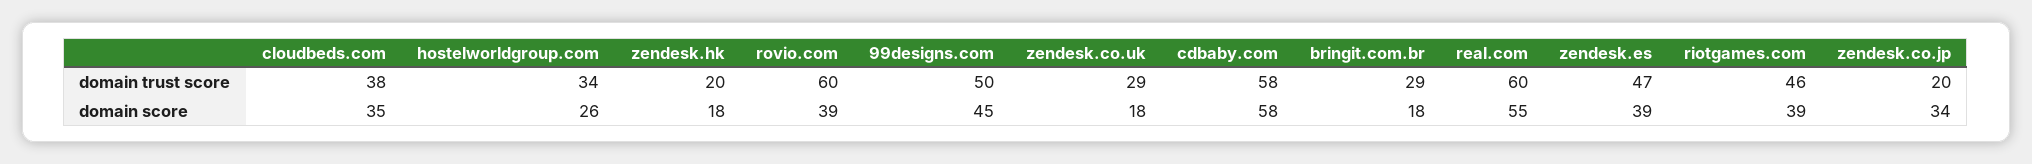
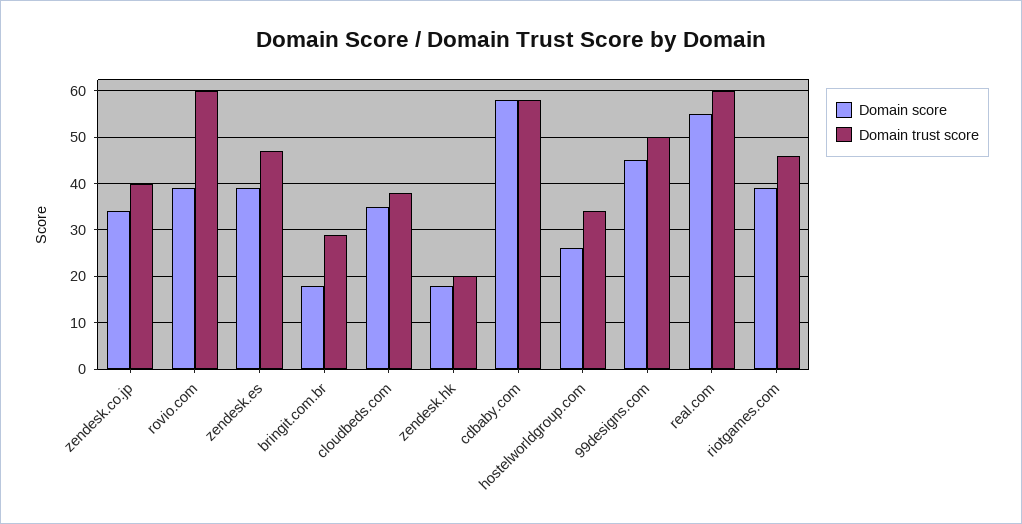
domain trust score, zendesk.co.uk: 29 -> none
domain trust score, zendesk.co.jp: 20 -> 40
domain score, zendesk.co.uk: 18 -> none

